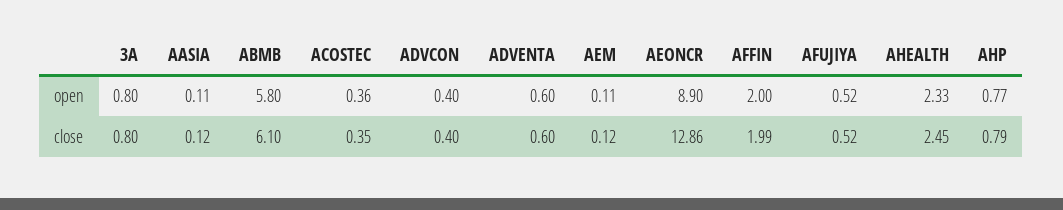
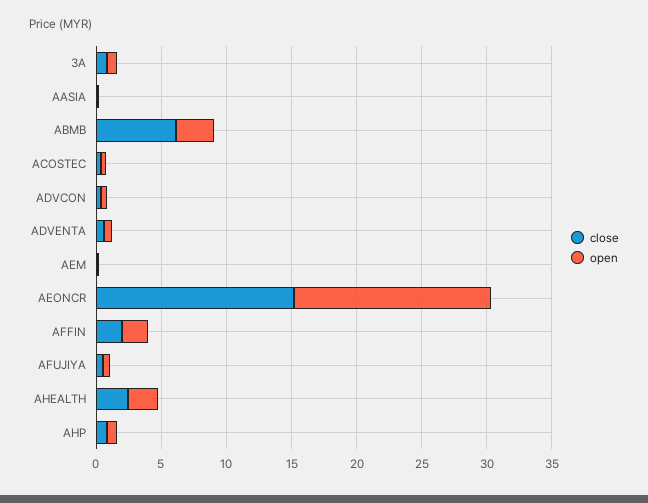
open, ABMB: 5.8 -> 3
open, AEONCR: 8.9 -> 15
close, AEONCR: 12.86 -> 15

